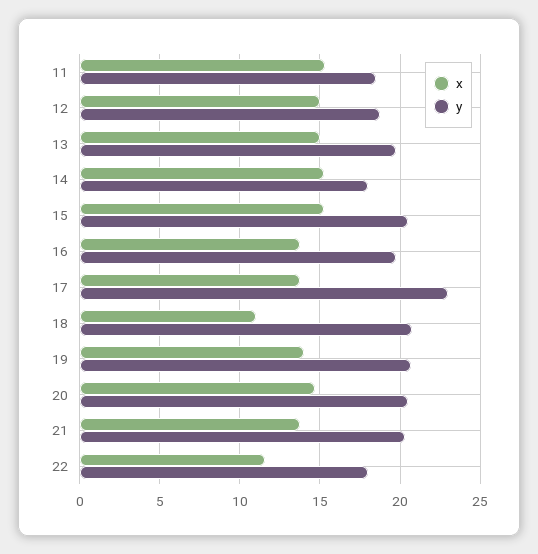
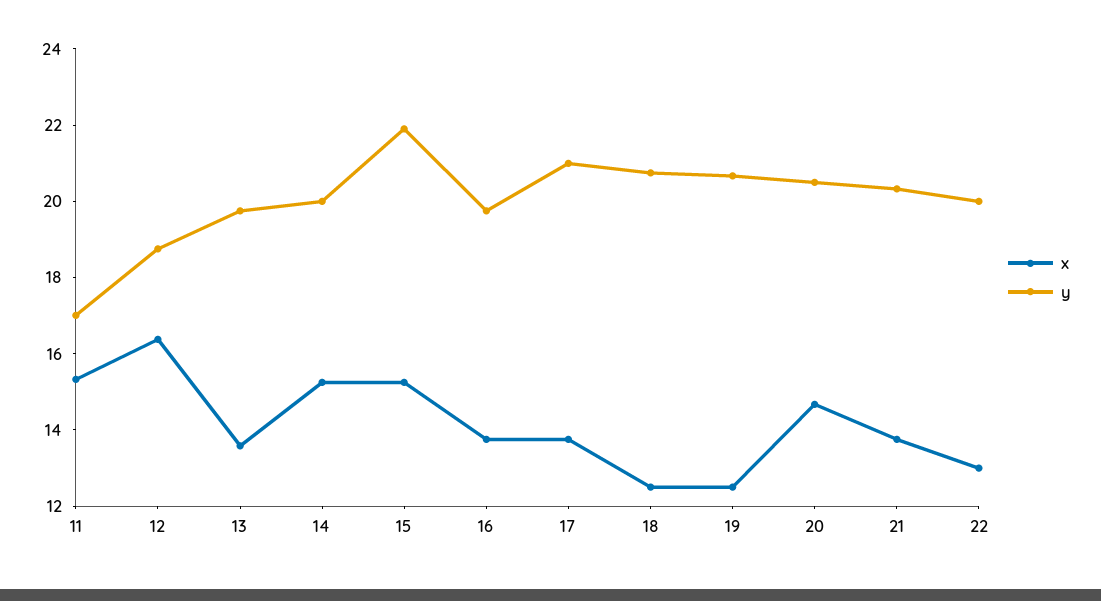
y, 11: 18.5 -> 17
x, 12: 15 -> 16.5
x, 13: 15 -> 13.5
y, 14: 18 -> 20
y, 15: 20.5 -> 22
y, 17: 23 -> 21
x, 18: 11 -> 12.5
x, 19: 14 -> 12.5
x, 22: 11.5 -> 13
y, 22: 18 -> 20

